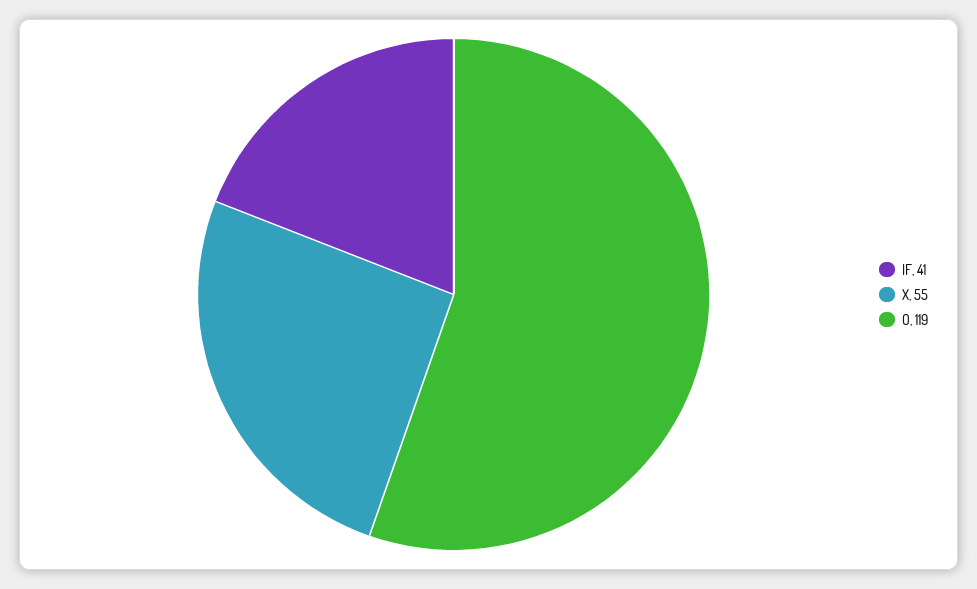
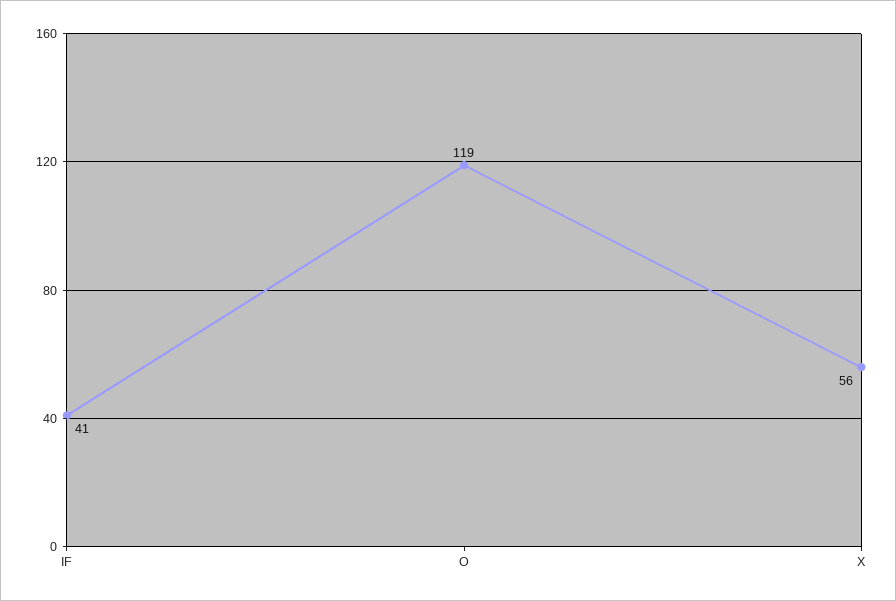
X: 55 -> 56

